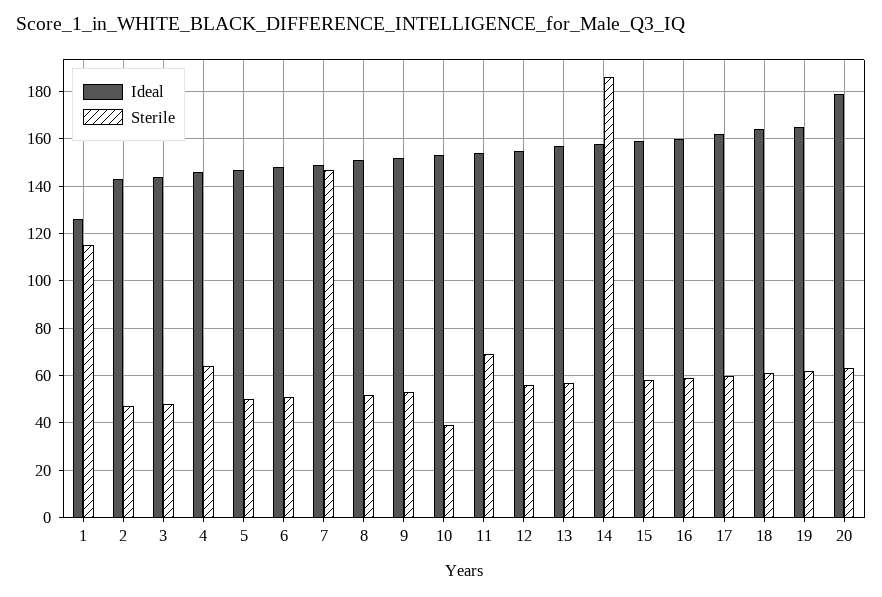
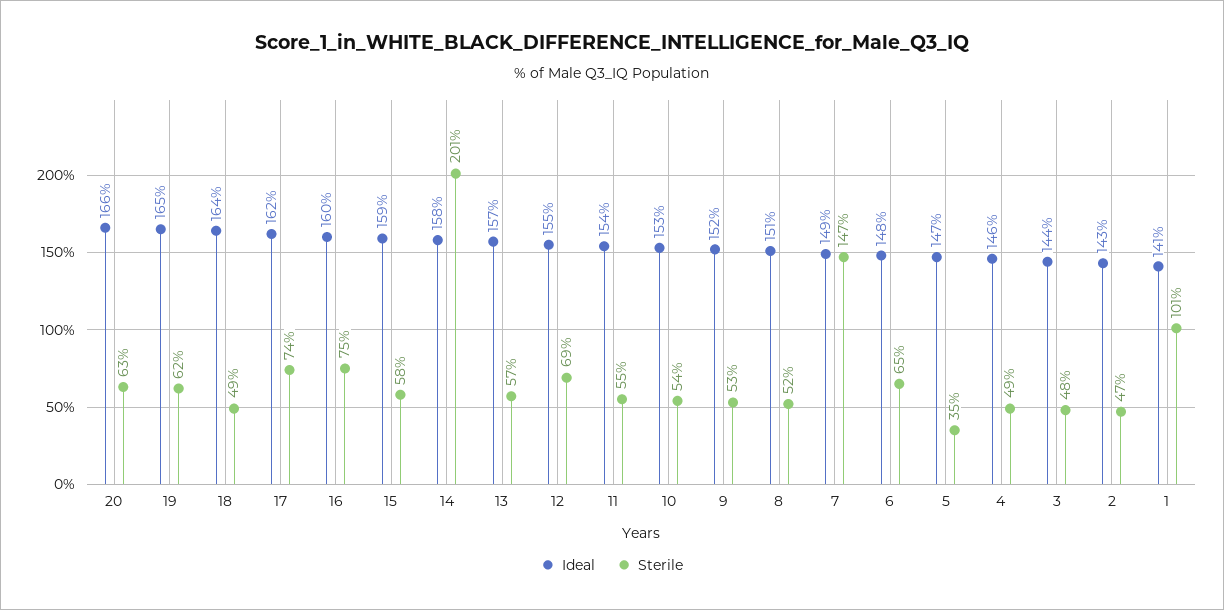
Ideal, 1: 125 -> 141
Sterile, 1: 115 -> 101
Sterile, 4: 65 -> 49
Sterile, 5: 50 -> 35
Sterile, 6: 50 -> 65
Sterile, 10: 40 -> 54
Sterile, 11: 70 -> 55
Sterile, 12: 55 -> 69
Sterile, 14: 185 -> 201
Sterile, 16: 60 -> 75
Sterile, 17: 60 -> 74
Sterile, 18: 60 -> 49
Ideal, 20: 180 -> 166

